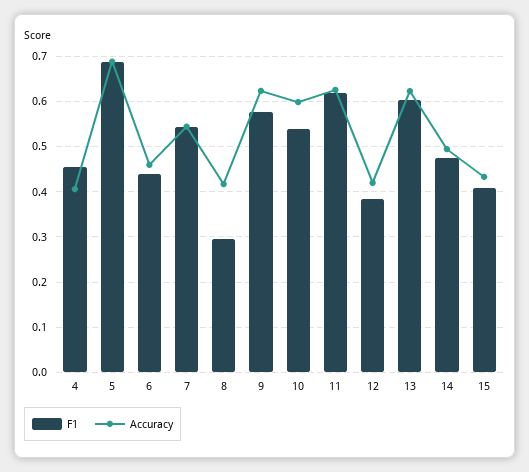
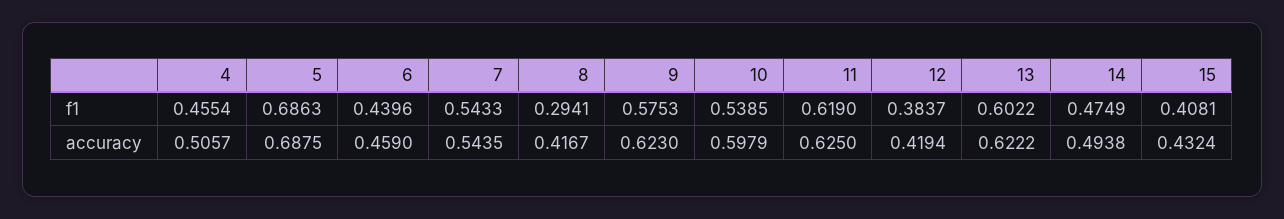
Accuracy, 4: 0.4 -> 0.5057

